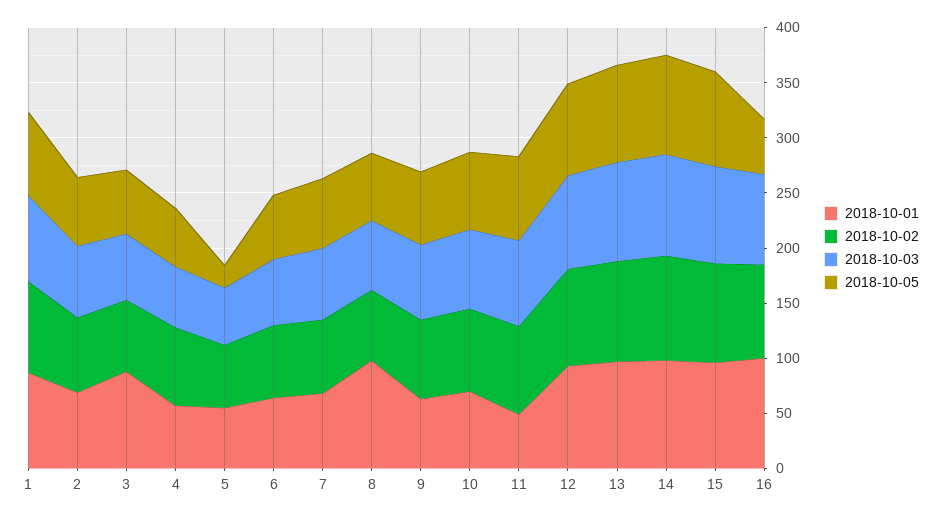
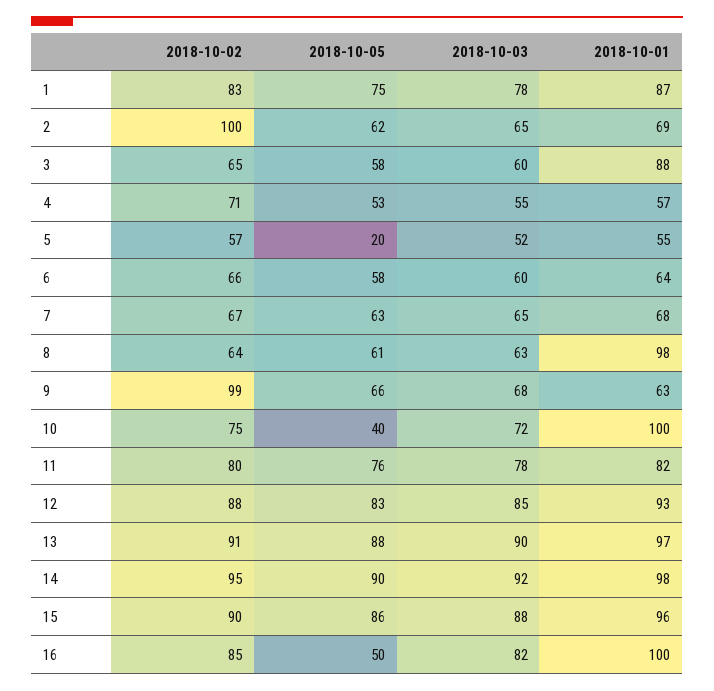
2018-10-02, 2: 70 -> 100
2018-10-02, 9: 70 -> 99
2018-10-01, 10: 70 -> 100
2018-10-05, 10: 70 -> 40
2018-10-01, 11: 50 -> 82

